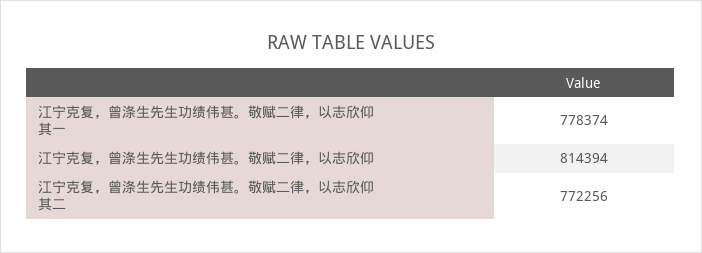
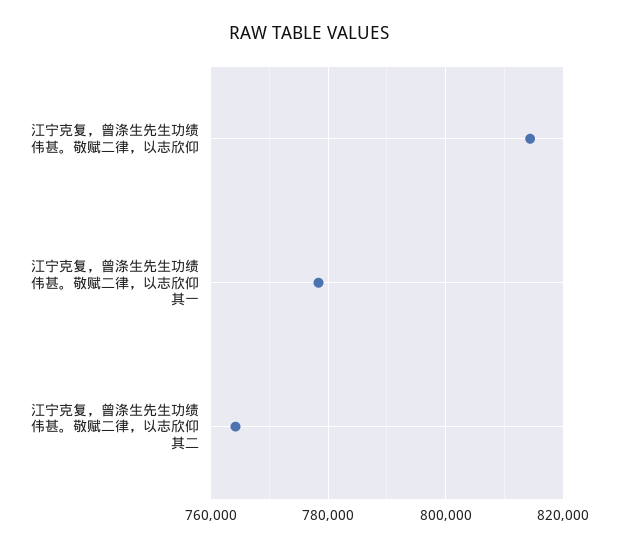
江宁克复，曾涤生先生功绩伟甚。敬赋二律，以志欣仰 其二: 772256 -> 764000

